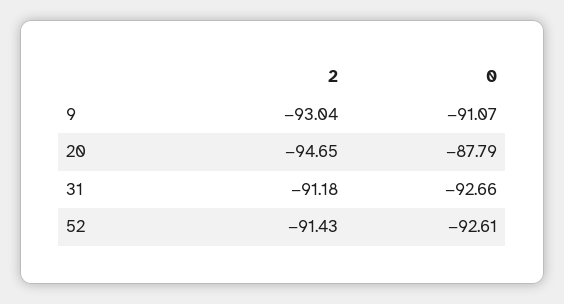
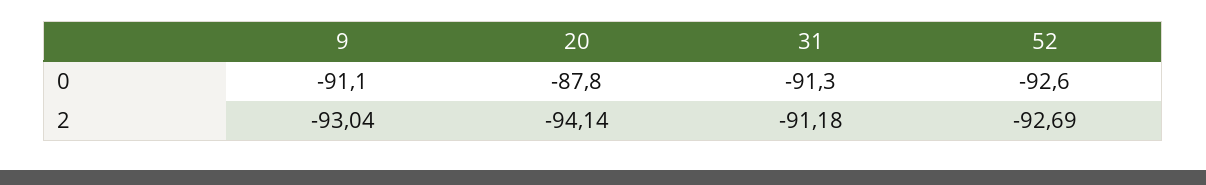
2, 20: -94.65 -> -94.14
0, 31: -92.66 -> -91.3
2, 52: -91.43 -> -92.69

